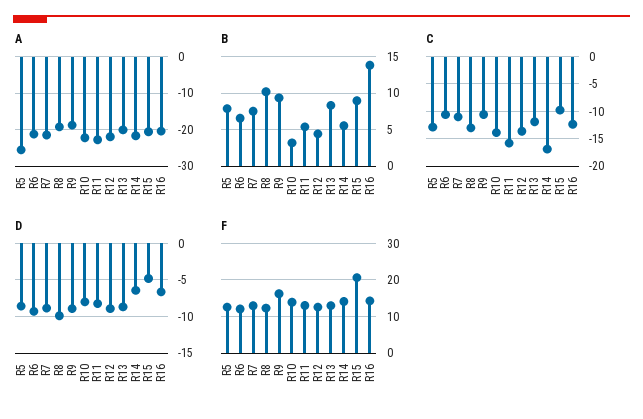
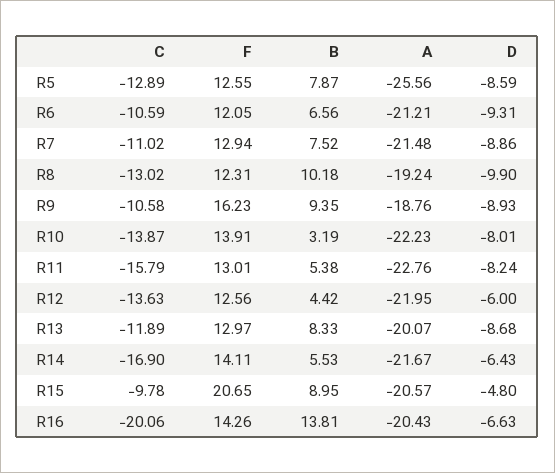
C, R16: -12.5 -> -20.06
D, R12: -9 -> -6

